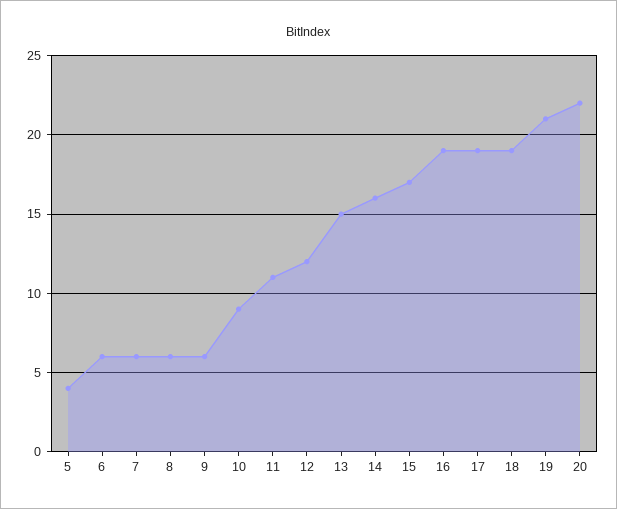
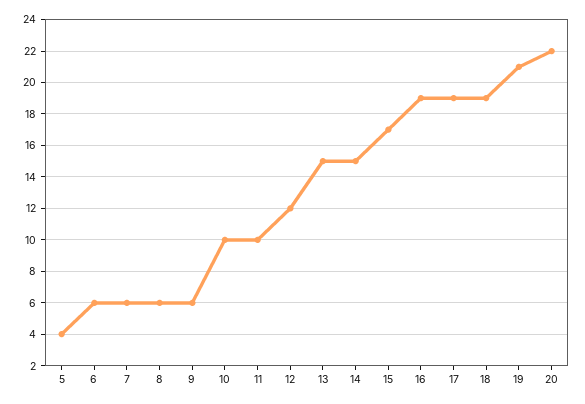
10: 9 -> 10
11: 11 -> 10
14: 16 -> 15

